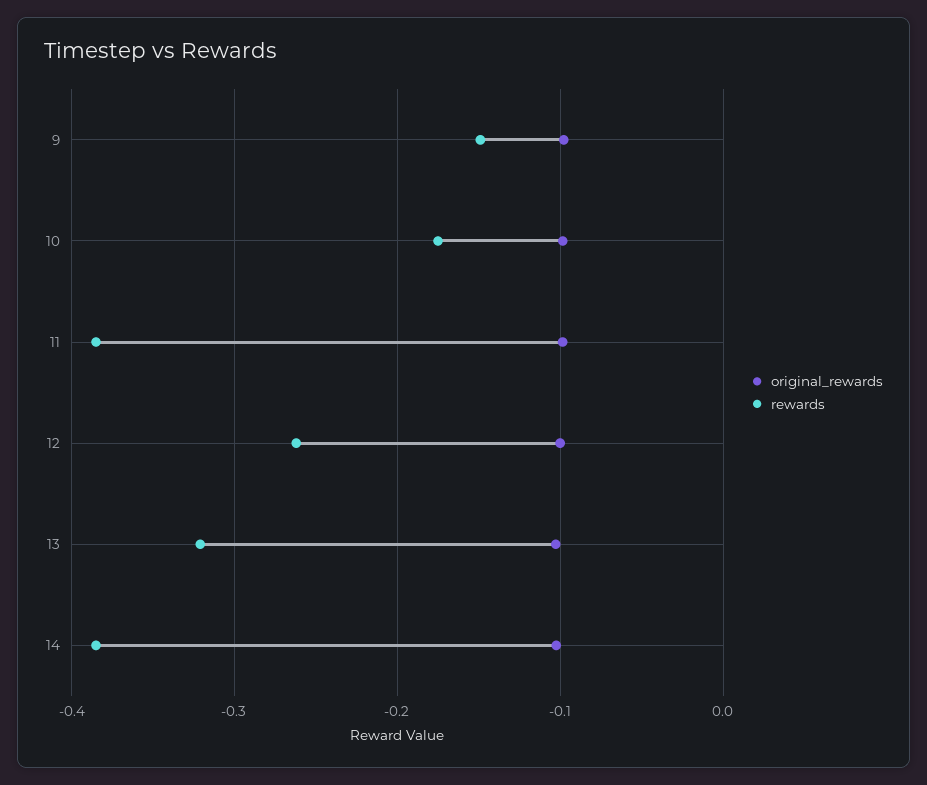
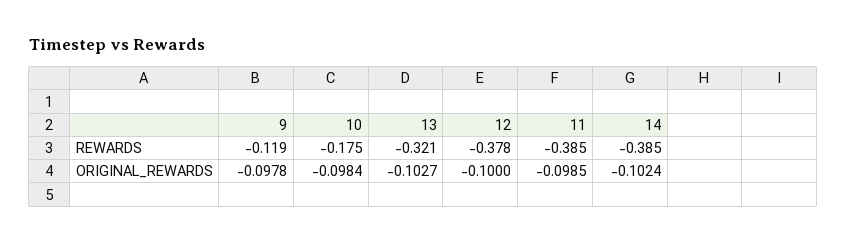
rewards, 9: -0.15 -> -0.119
rewards, 12: -0.26 -> -0.378

